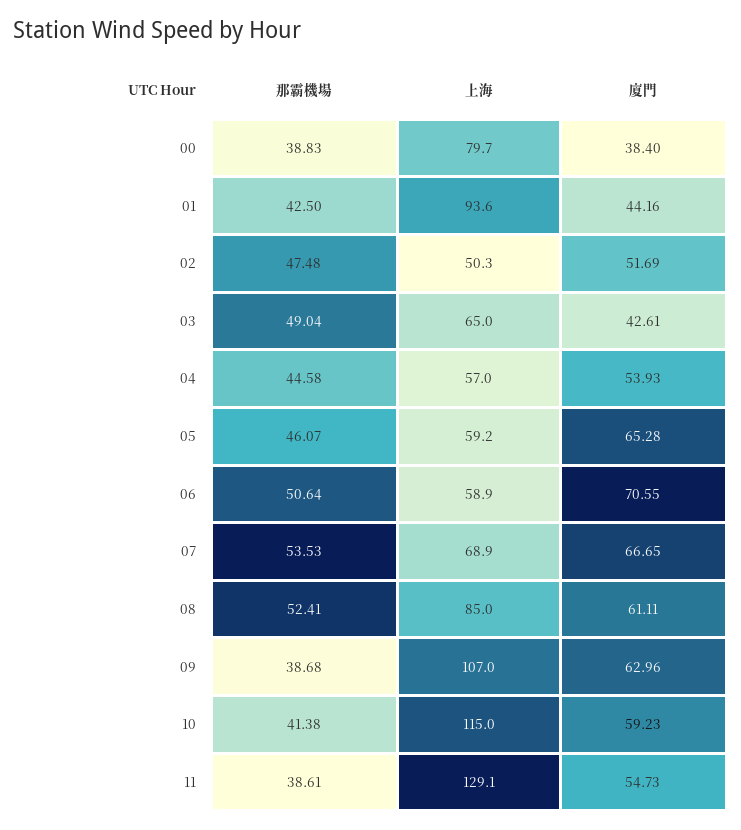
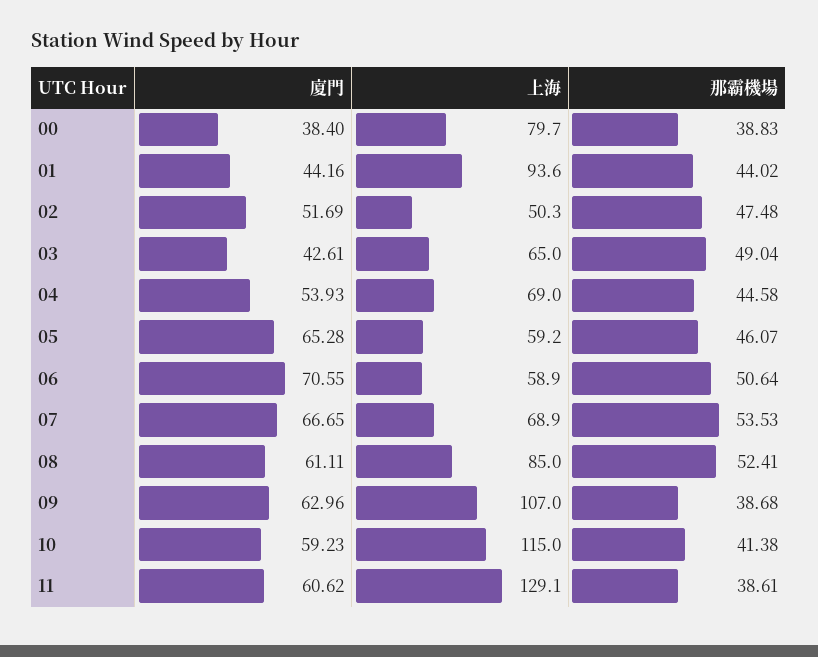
那霸機場, 01: 42.5 -> 44.02
上海, 04: 57 -> 69
廈門, 11: 54.73 -> 60.62

